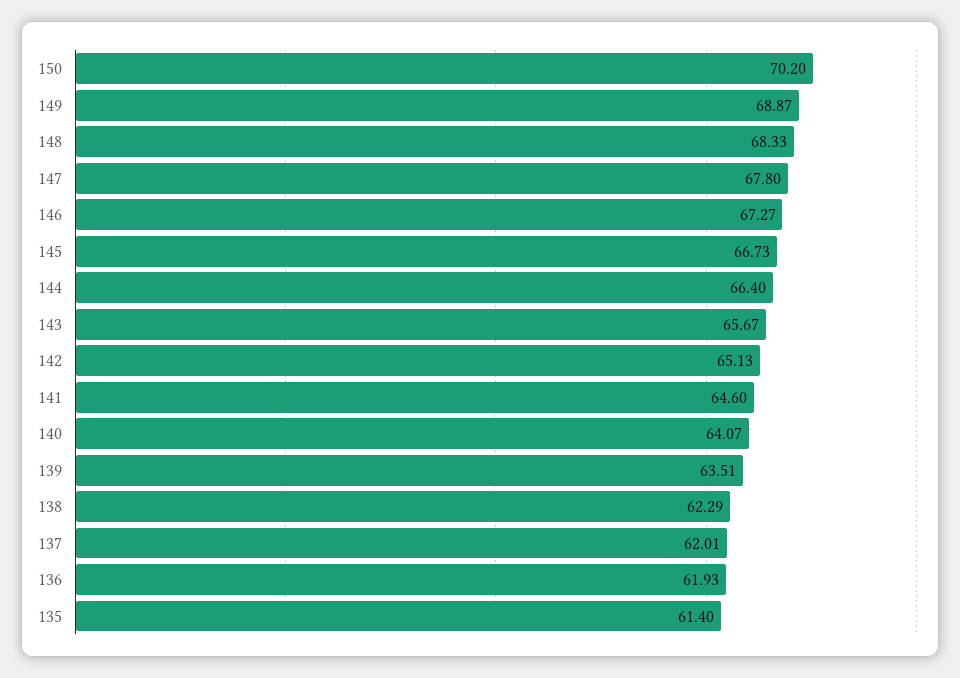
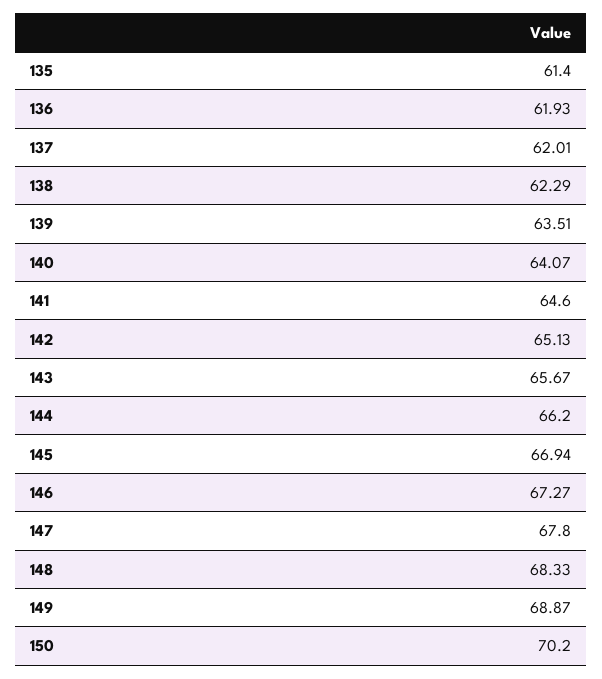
145: 66.73 -> 66.94
144: 66.4 -> 66.2

